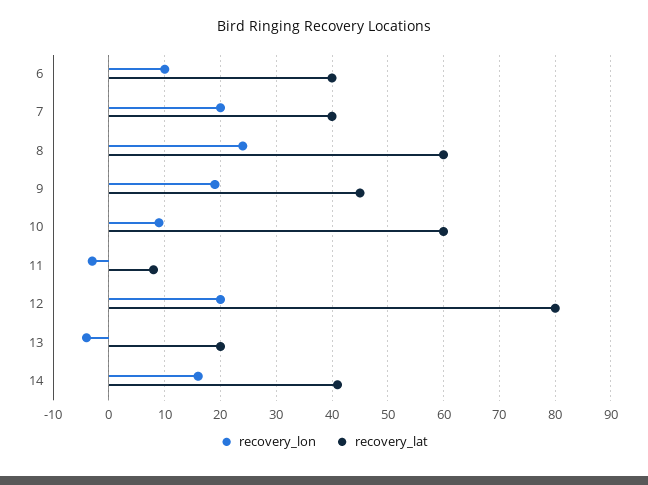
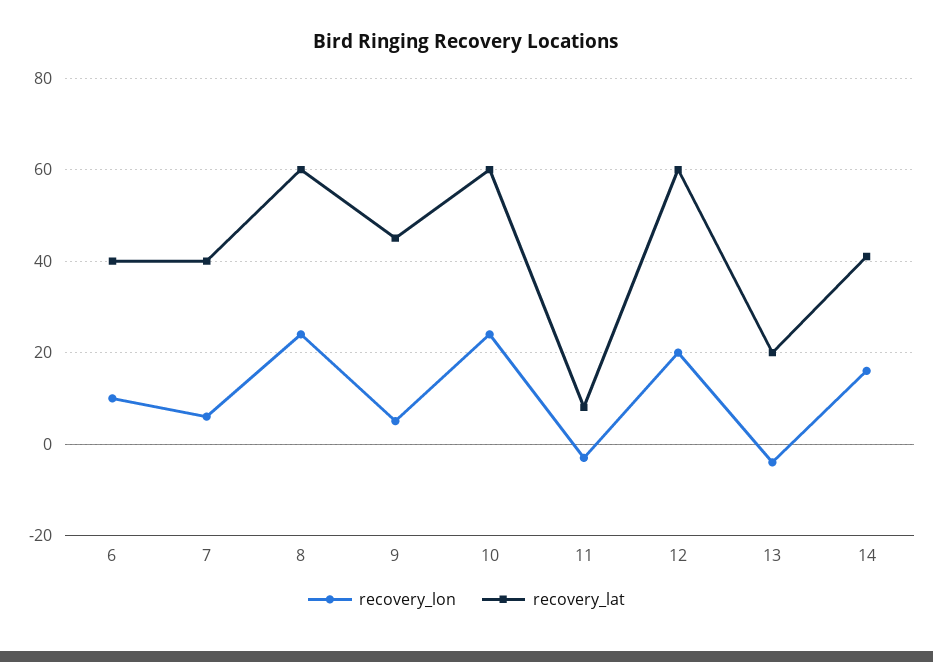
recovery_lon, 7: 20 -> 5
recovery_lon, 9: 20 -> 5
recovery_lon, 10: 10 -> 25
recovery_lat, 12: 80 -> 60

